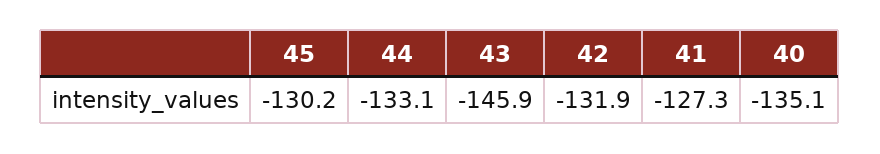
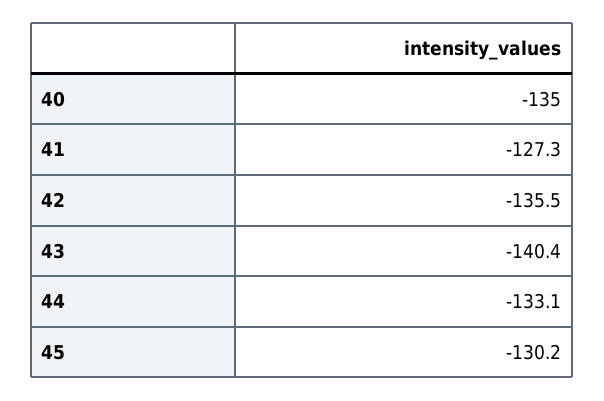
43: -145.9 -> -140.4
42: -131.9 -> -135.5
40: -135.1 -> -135

